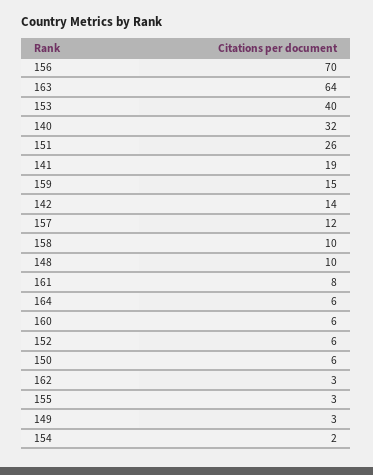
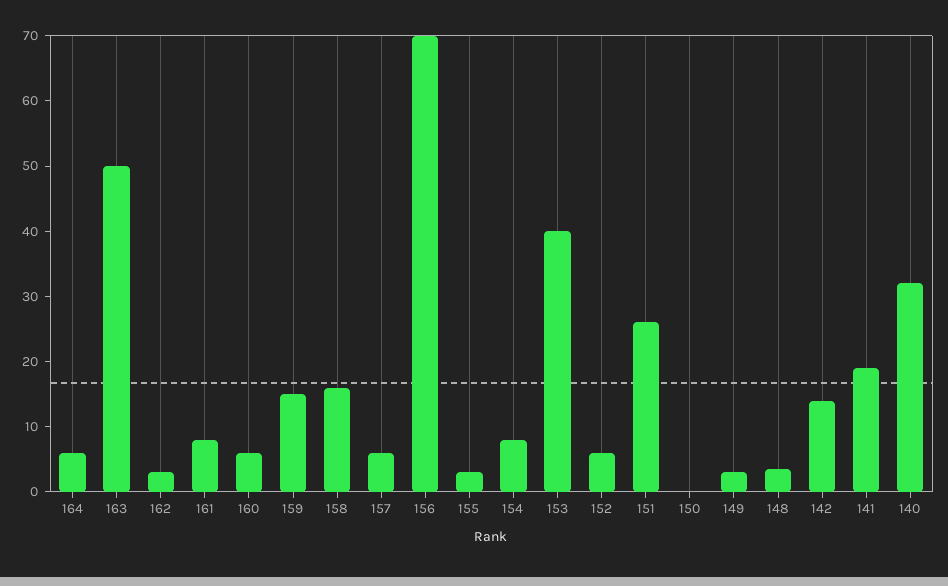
163: 64 -> 50
157: 12 -> 6
158: 10 -> 16
148: 10 -> 4
150: 6 -> 0
154: 2 -> 8

